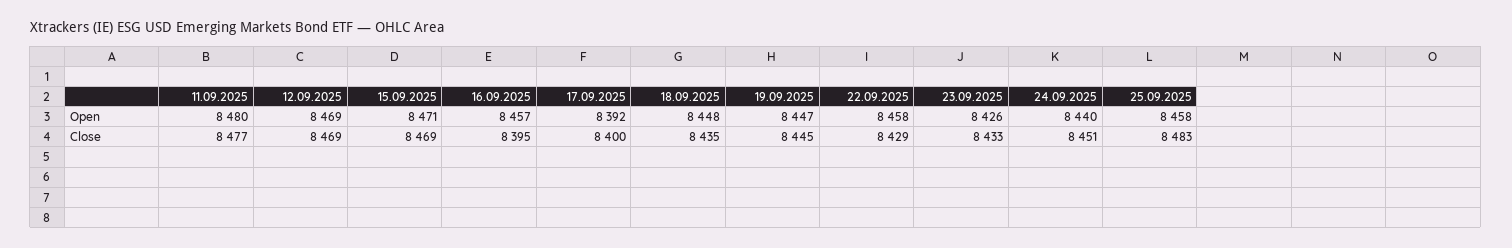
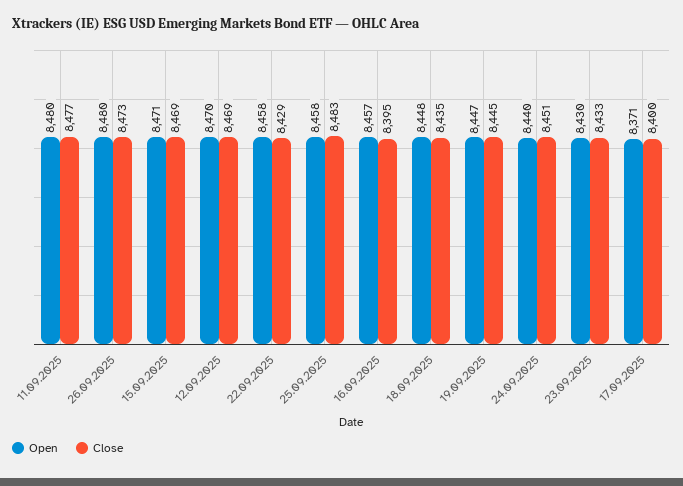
Open, 12.09.2025: 8469 -> 8470
Open, 17.09.2025: 8392 -> 8371
Open, 23.09.2025: 8426 -> 8430
Open, 26.09.2025: none -> 8480
Close, 26.09.2025: none -> 8473

